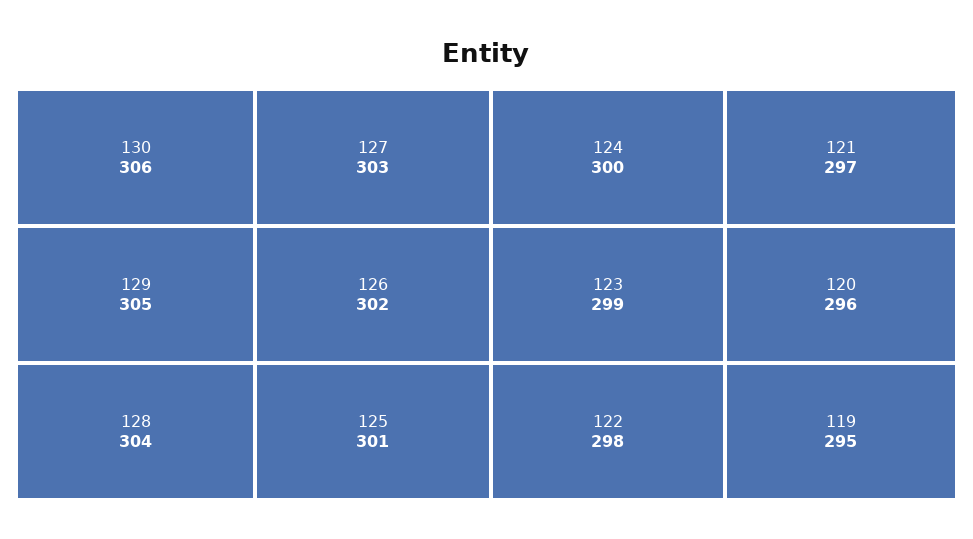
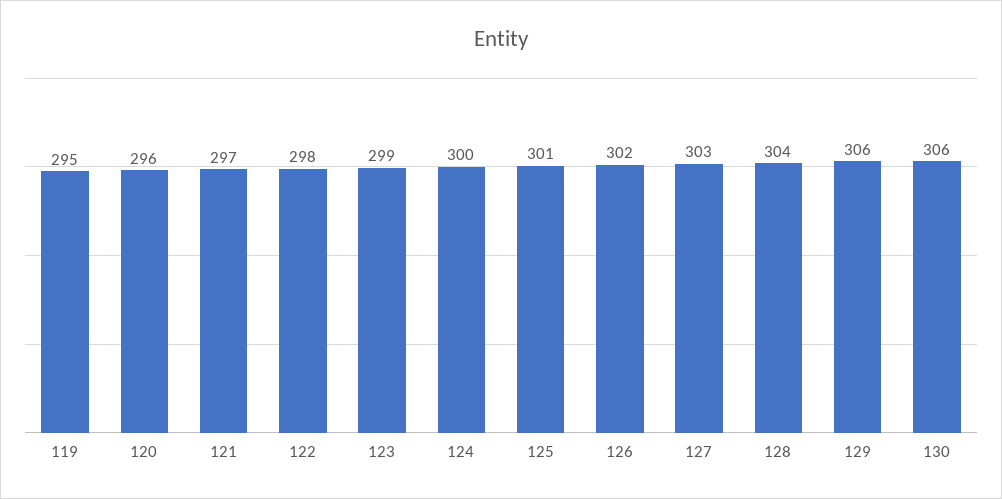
129: 305 -> 306

